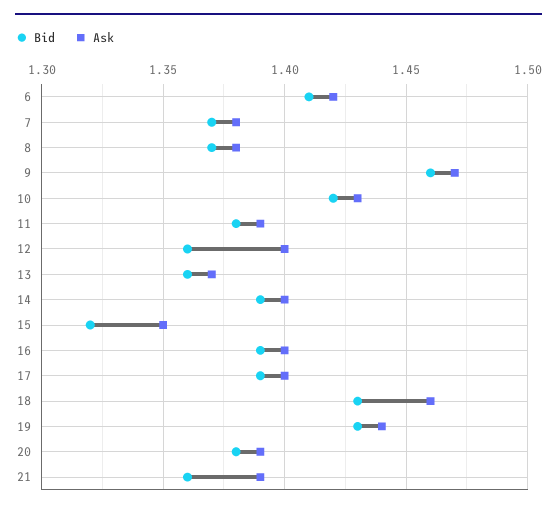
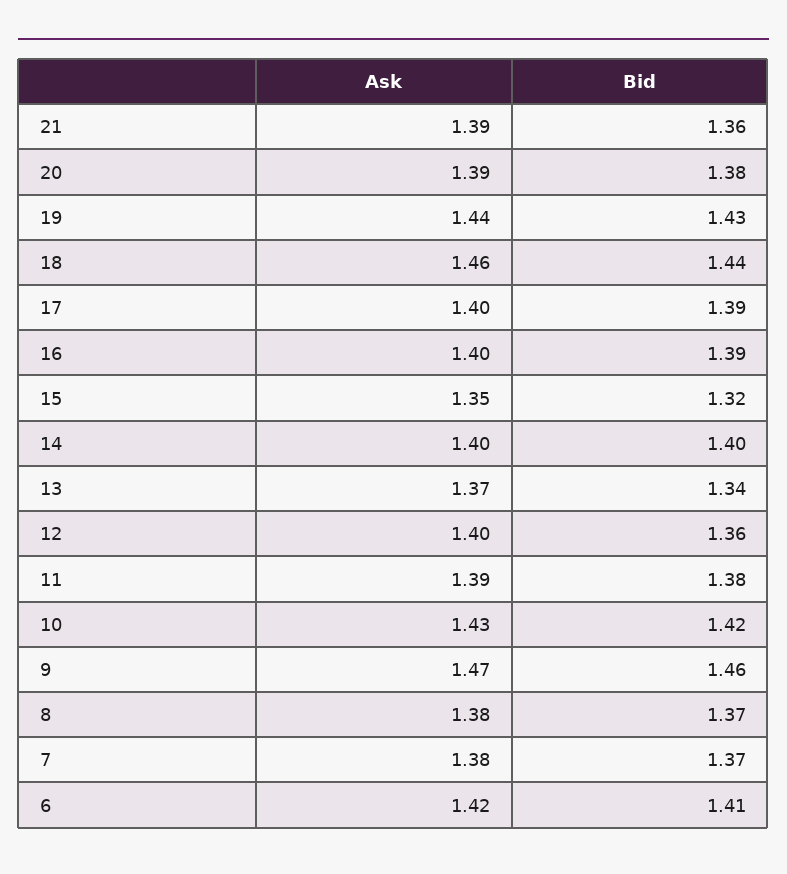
Bid, 13: 1.36 -> 1.34
Bid, 14: 1.39 -> 1.4
Bid, 18: 1.43 -> 1.44

